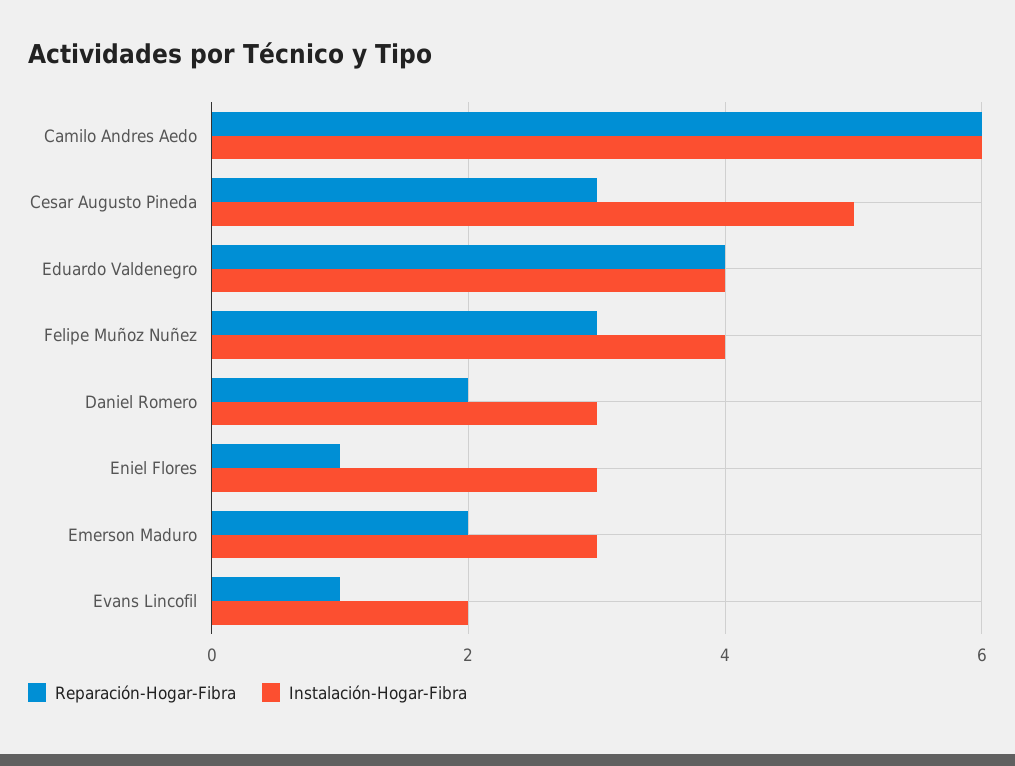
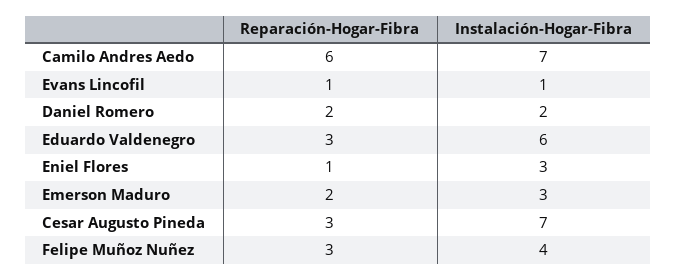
Instalación-Hogar-Fibra, Camilo Andres Aedo: 6 -> 7
Instalación-Hogar-Fibra, Cesar Augusto Pineda: 5 -> 7
Reparación-Hogar-Fibra, Eduardo Valdenegro: 4 -> 3
Instalación-Hogar-Fibra, Eduardo Valdenegro: 4 -> 6
Instalación-Hogar-Fibra, Daniel Romero: 3 -> 2
Instalación-Hogar-Fibra, Evans Lincofil: 2 -> 1

